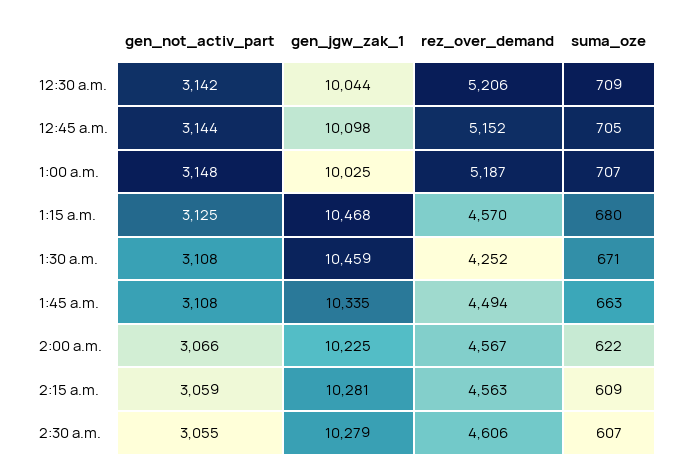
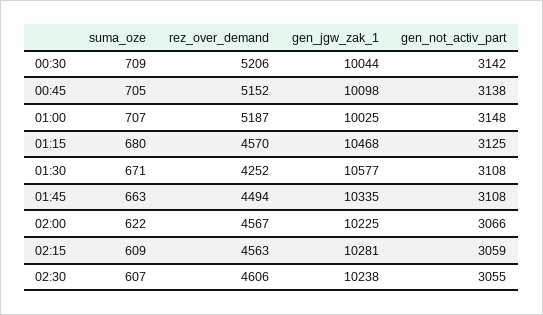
gen_not_activ_part, 12:45 a.m.: 3144 -> 3138
gen_jgw_zak_1, 1:30 a.m.: 10459 -> 10577
gen_jgw_zak_1, 2:30 a.m.: 10279 -> 10238

